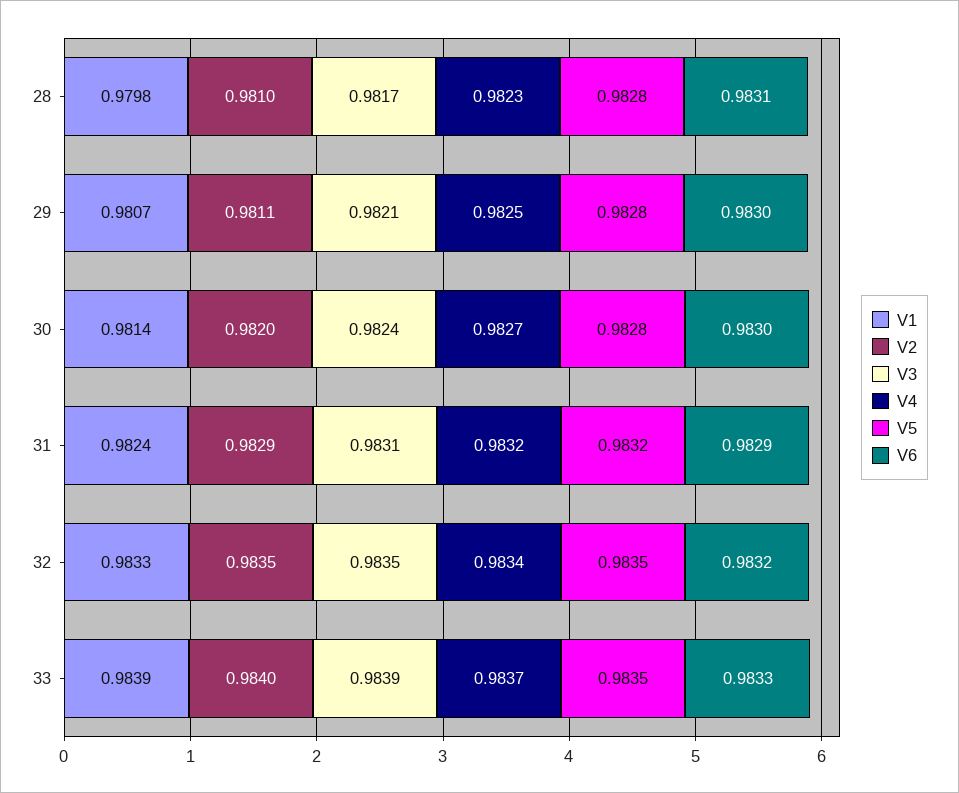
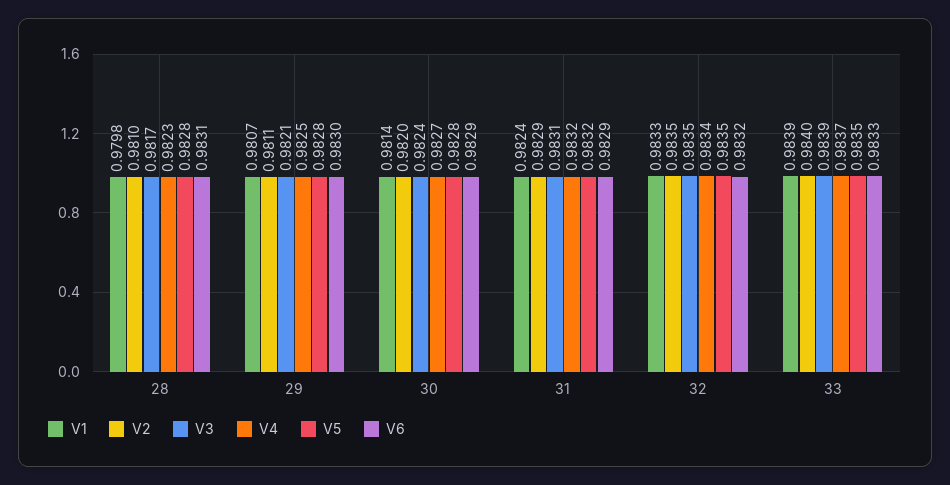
V6, 30: 0.983 -> 0.9829

